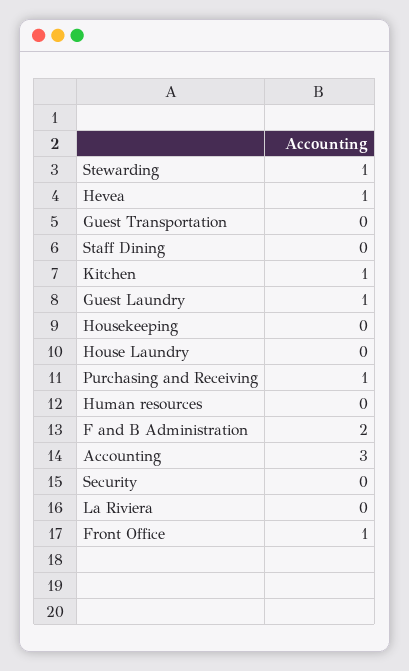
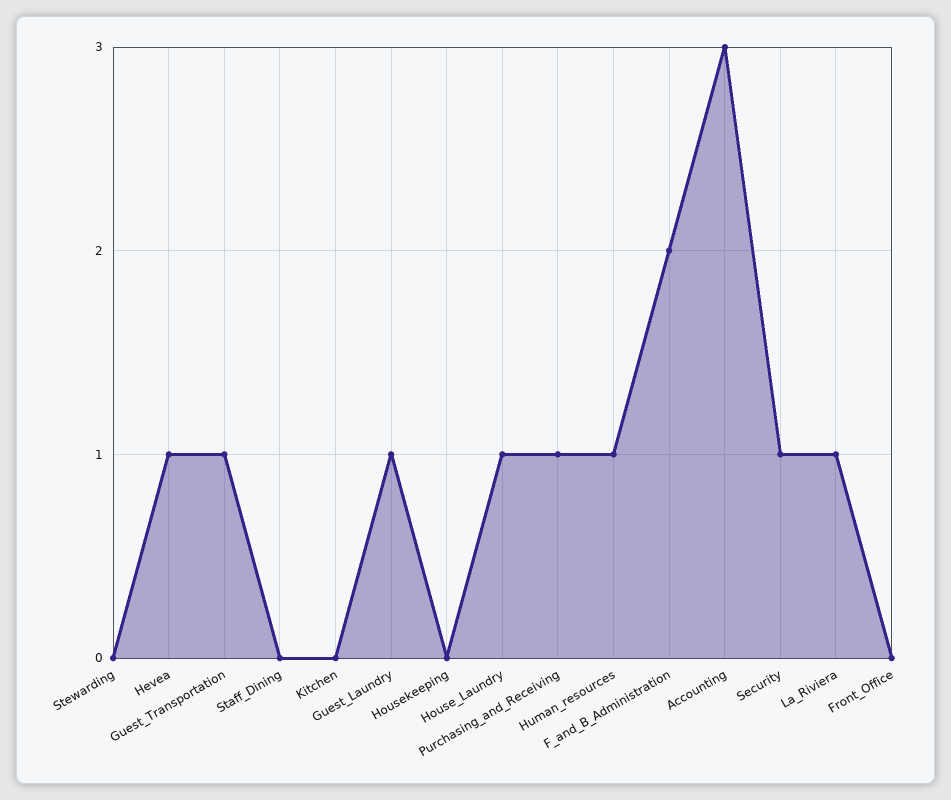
Stewarding: 1 -> 0
Guest Transportation: 0 -> 1
Kitchen: 1 -> 0
House Laundry: 0 -> 1
Human resources: 0 -> 1
Security: 0 -> 1
La Riviera: 0 -> 1
Front Office: 1 -> 0

